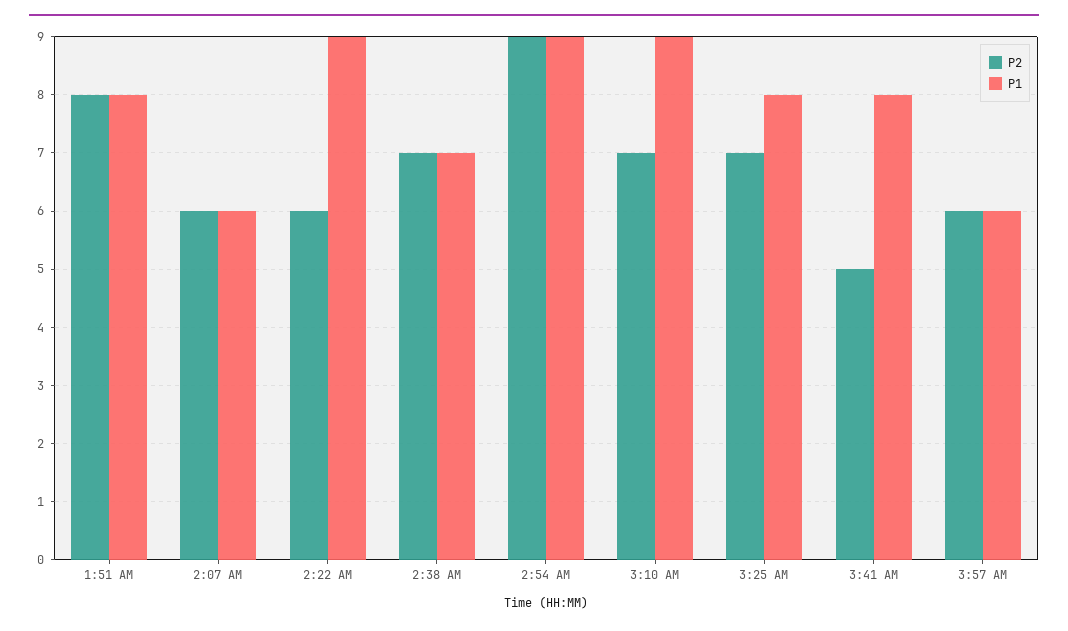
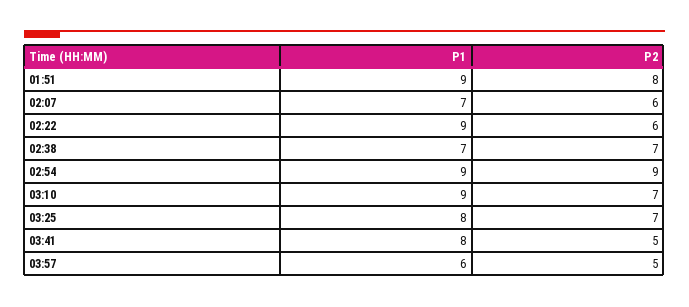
P1, 1:51 AM: 8 -> 9
P1, 2:07 AM: 6 -> 7
P2, 3:57 AM: 6 -> 5

